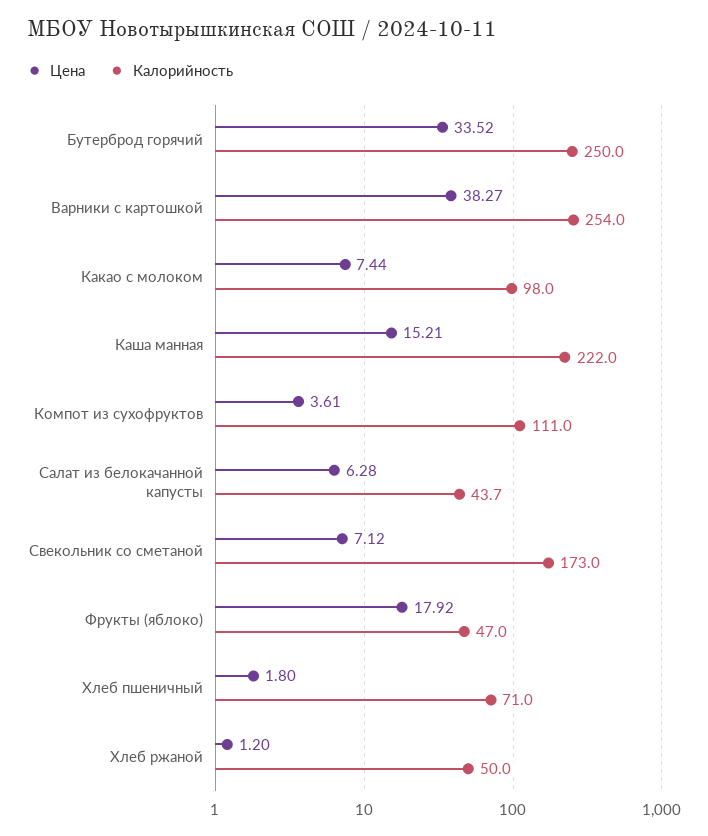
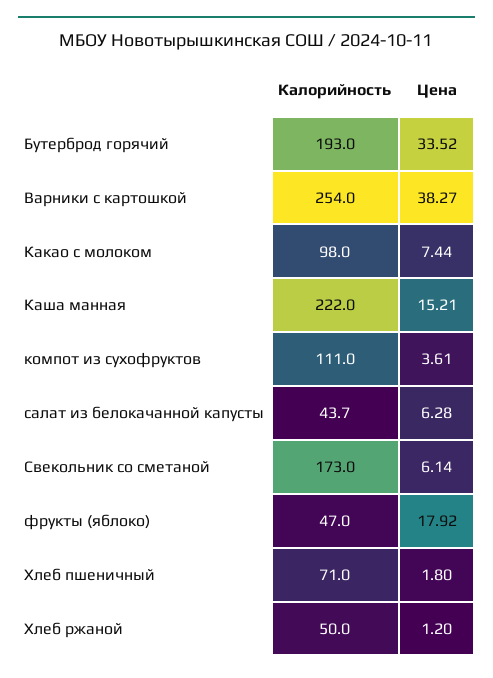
Калорийность, Бутерброд горячий: 250 -> 193
Цена, Свекольник со сметаной: 7.12 -> 6.14

